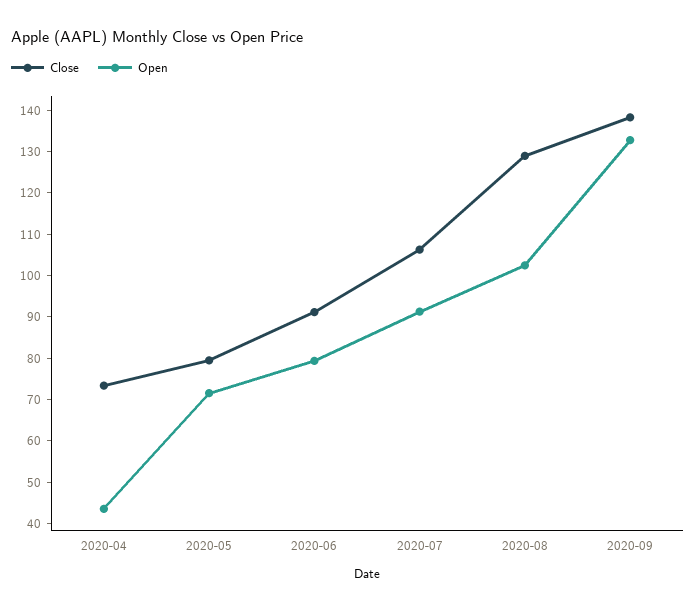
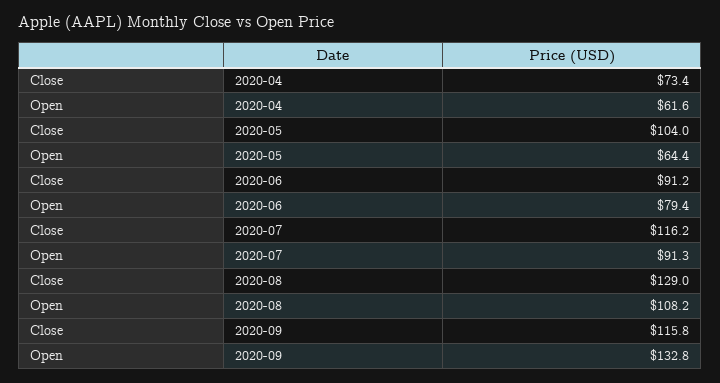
Open, 2020-04: 44 -> 61.6
Close, 2020-05: 80 -> 104
Open, 2020-05: 72 -> 64.4
Close, 2020-07: 106 -> 116.2
Open, 2020-08: 102 -> 108.2
Close, 2020-09: 138 -> 115.8

